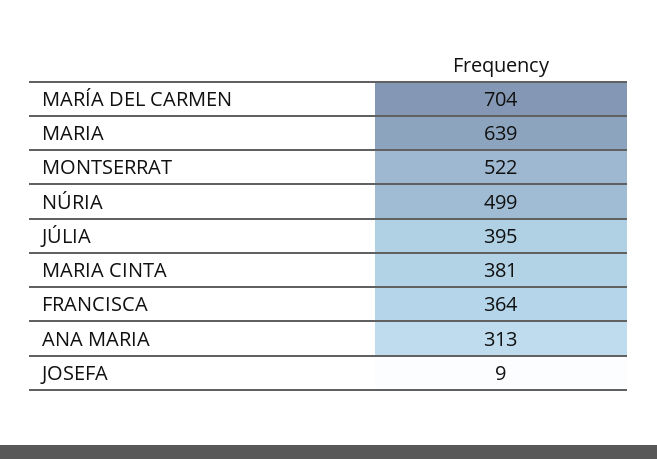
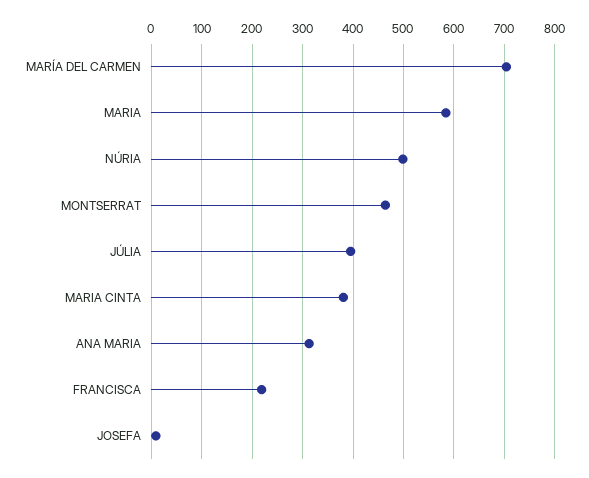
MARIA: 639 -> 580
MONTSERRAT: 522 -> 460
FRANCISCA: 364 -> 220

